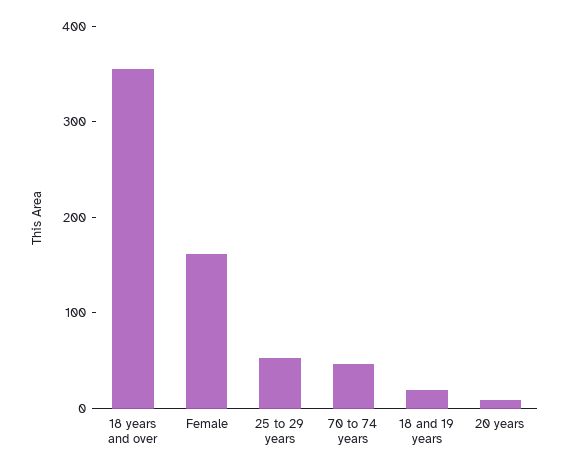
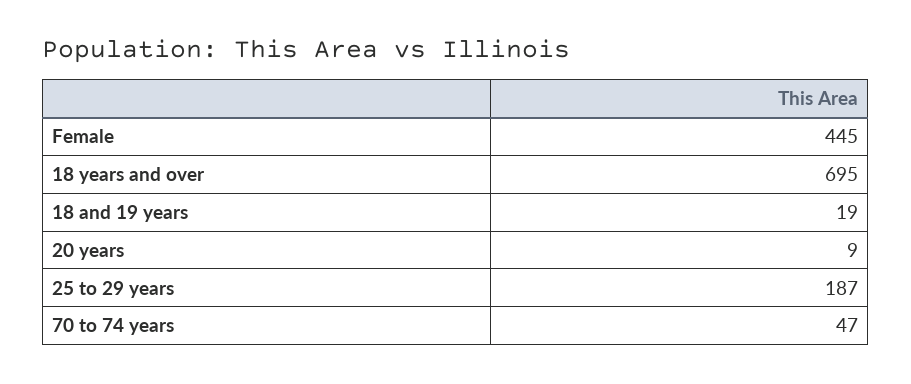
18 years and over: 360 -> 695
Female: 160 -> 445
25 to 29 years: 60 -> 187

